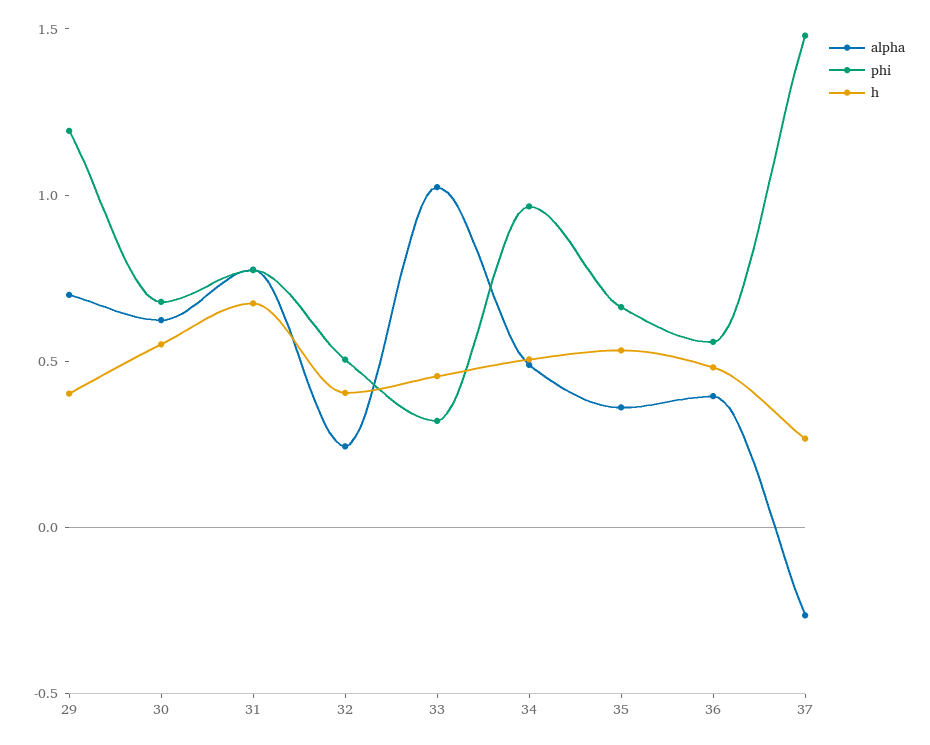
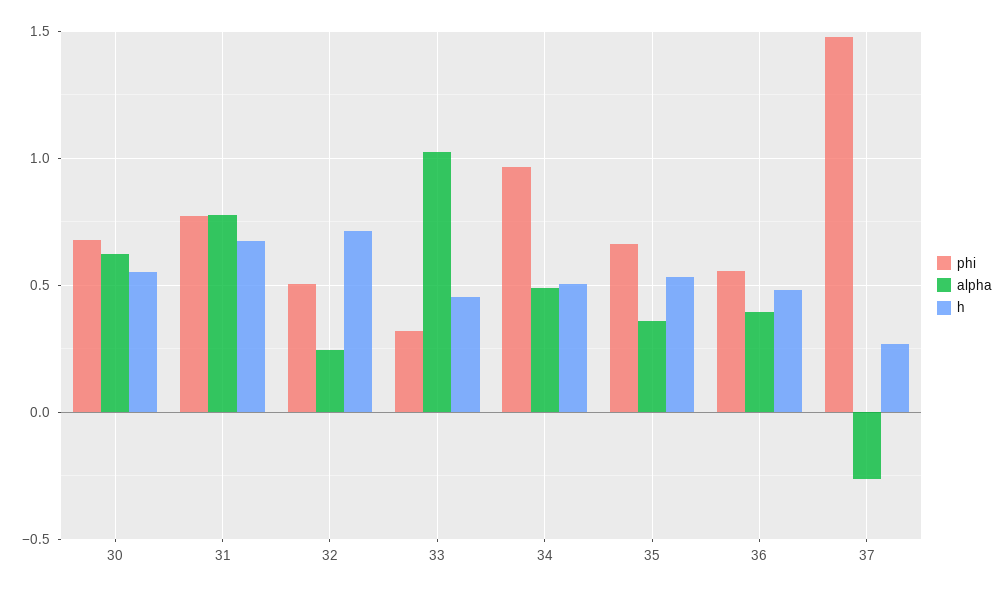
alpha, 29: 0.7 -> none
phi, 29: 1.2 -> none
h, 29: 0.4 -> none
h, 32: 0.4 -> 0.7

